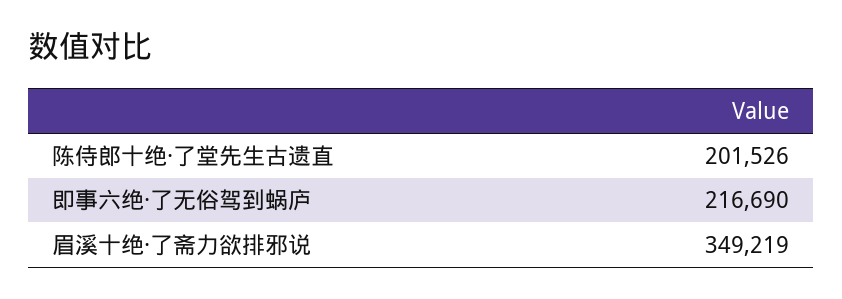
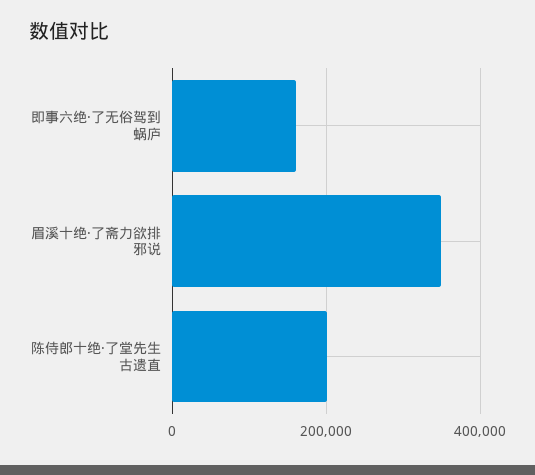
即事六绝·了无俗驾到蜗庐: 216690 -> 160000

